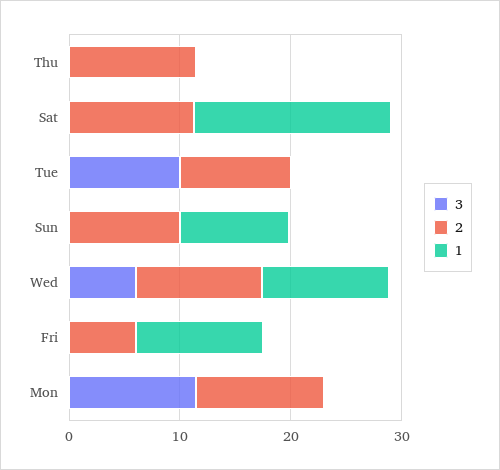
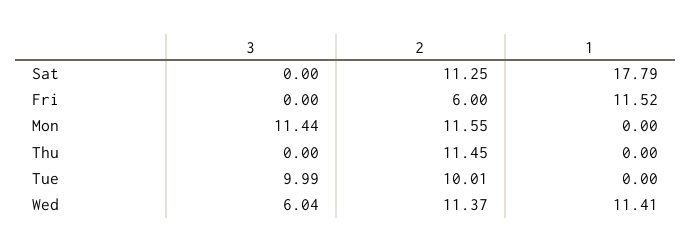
3, Sun: 0 -> none
2, Sun: 10 -> none
1, Sun: 10 -> none

